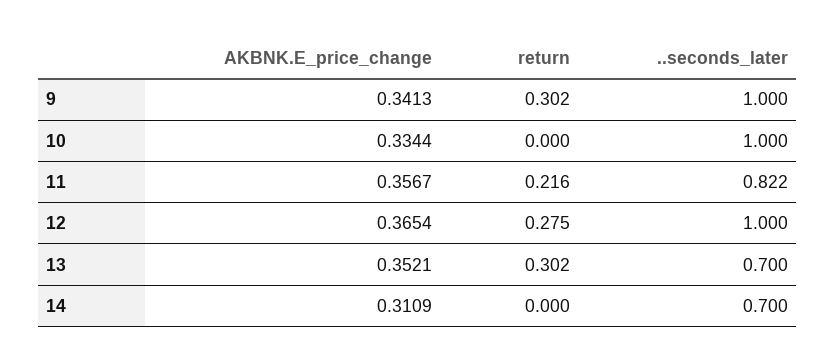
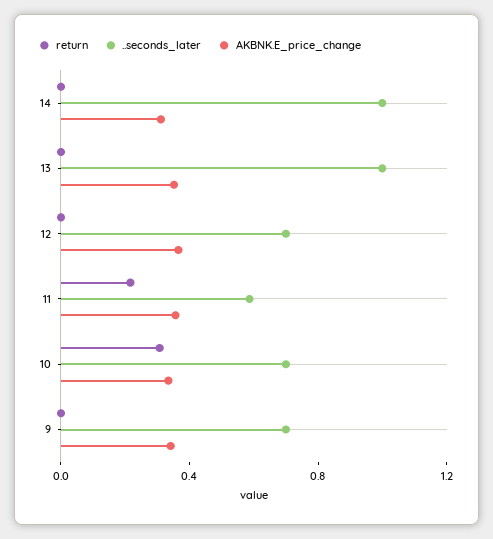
return, 9: 0.302 -> 0
..seconds_later, 9: 1 -> 0.7
return, 10: 0 -> 0.3
..seconds_later, 10: 1 -> 0.7
..seconds_later, 11: 0.822 -> 0.6
return, 12: 0.275 -> 0
..seconds_later, 12: 1 -> 0.7
return, 13: 0.302 -> 0
..seconds_later, 13: 0.7 -> 1
..seconds_later, 14: 0.7 -> 1

